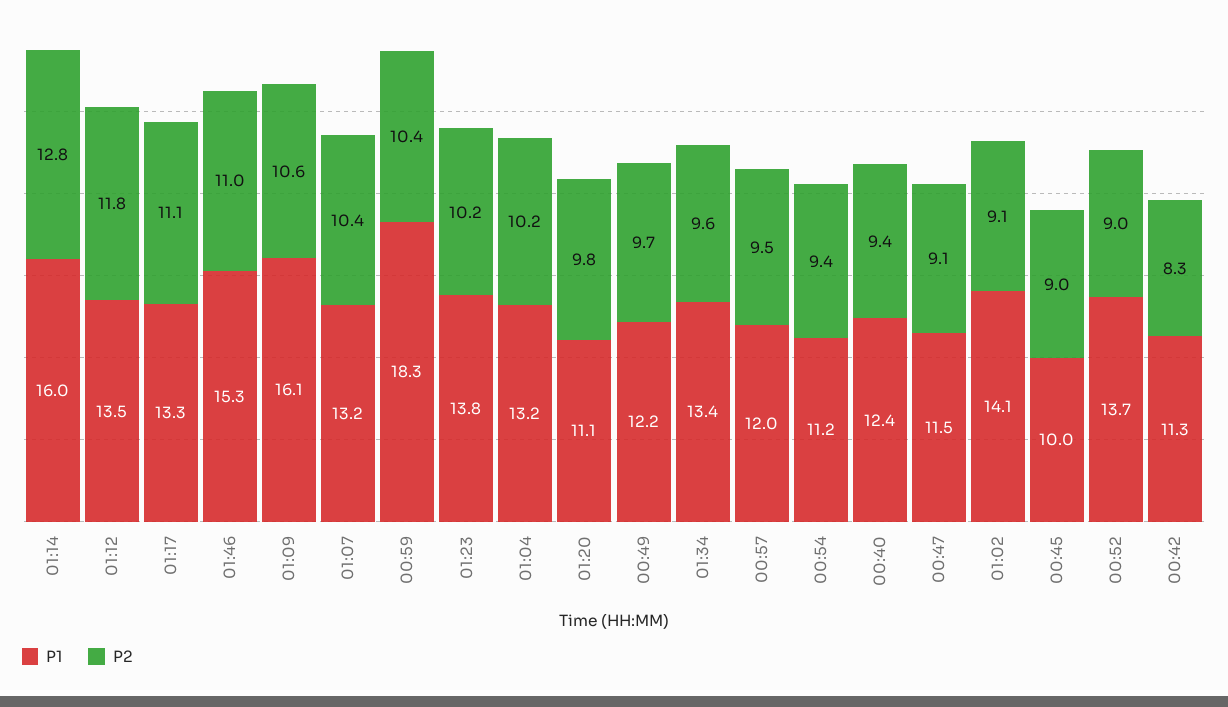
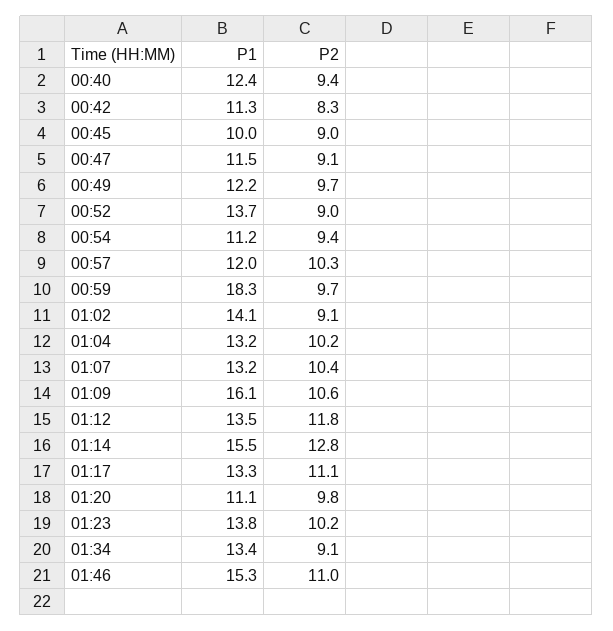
P1, 01:14: 16 -> 15.5
P2, 00:59: 10.4 -> 9.7
P2, 01:34: 9.6 -> 9.1
P2, 00:57: 9.5 -> 10.3

